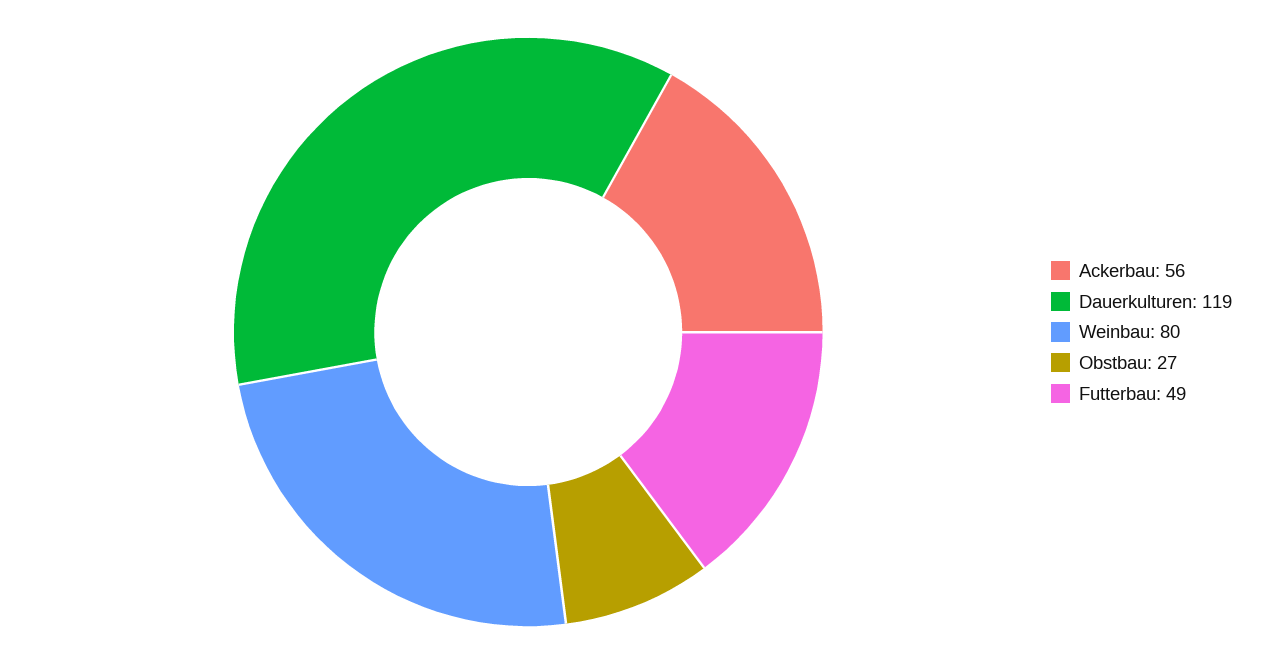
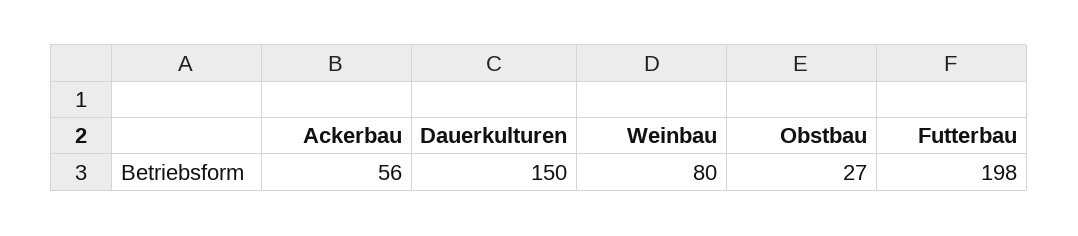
Dauerkulturen: 119 -> 150
Futterbau: 49 -> 198

